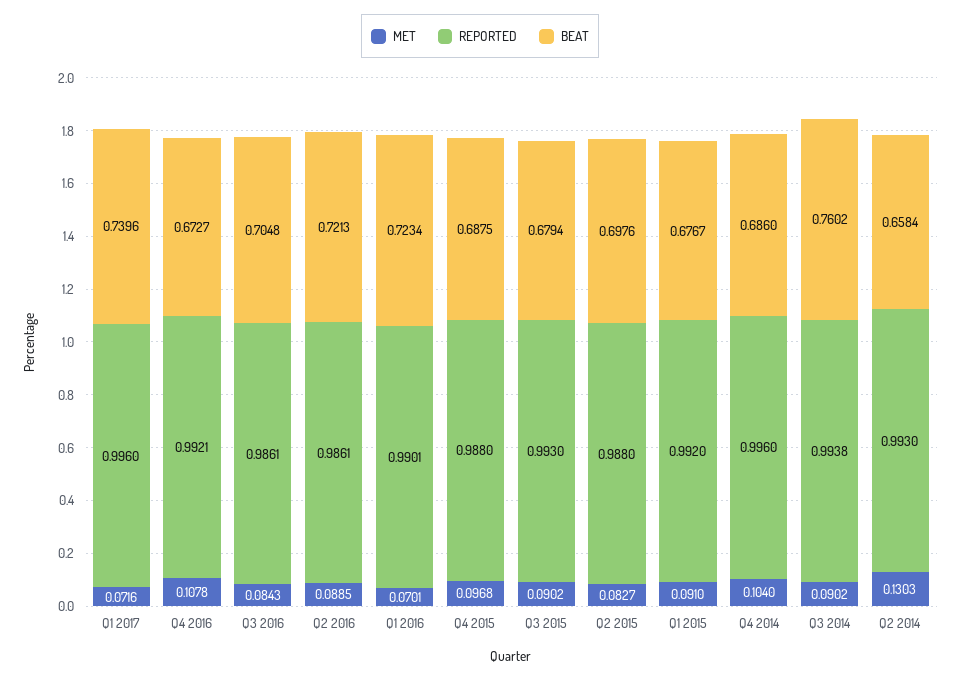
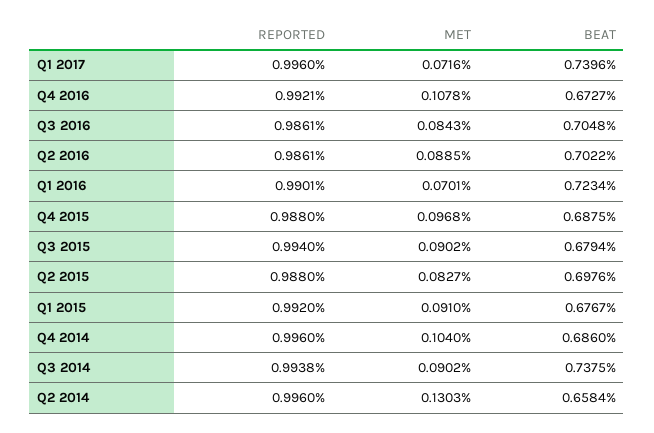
BEAT, Q2 2016: 0.7213 -> 0.7022
REPORTED, Q3 2015: 0.993 -> 0.994
BEAT, Q3 2014: 0.7602 -> 0.7375
REPORTED, Q2 2014: 0.993 -> 0.996

